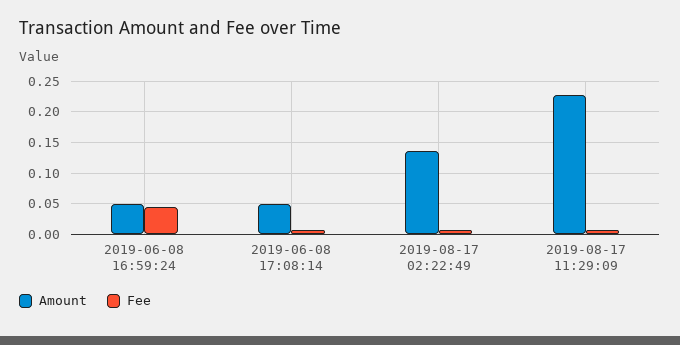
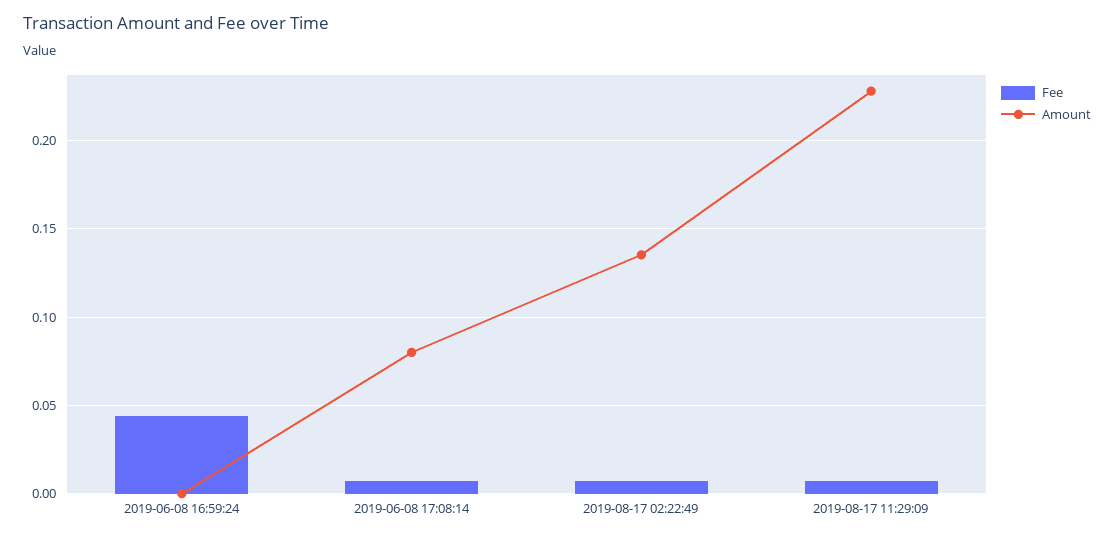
Amount, 2019-06-08 16:59:24: 0.05 -> 0
Amount, 2019-06-08 17:08:14: 0.05 -> 0.08

